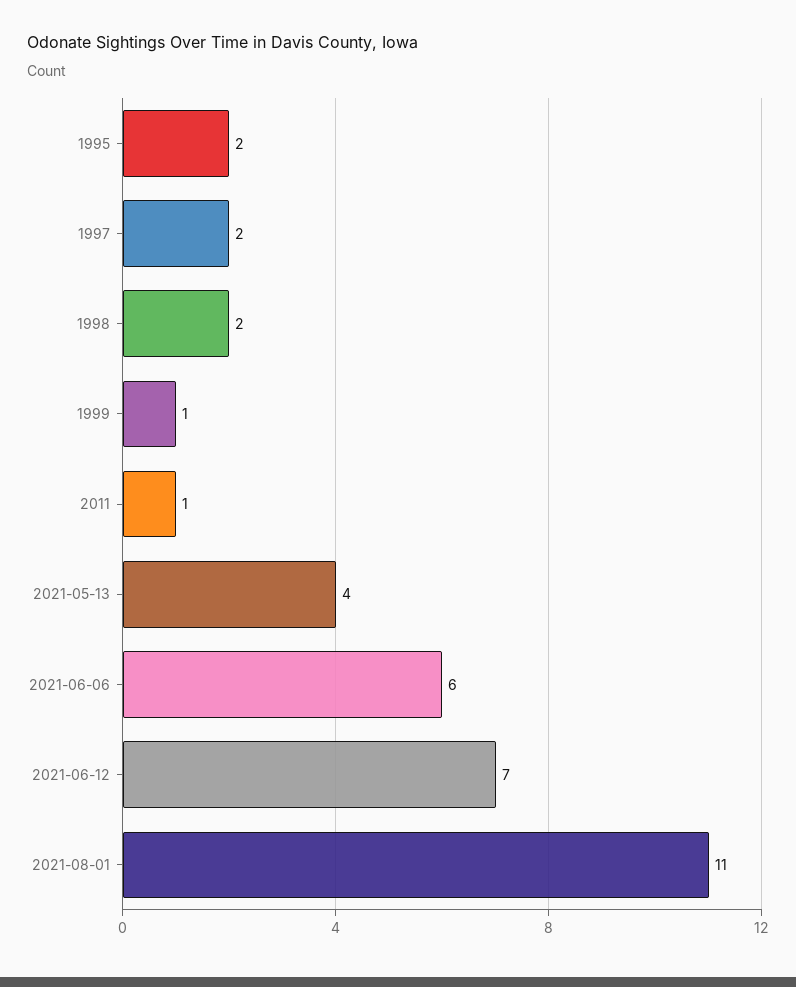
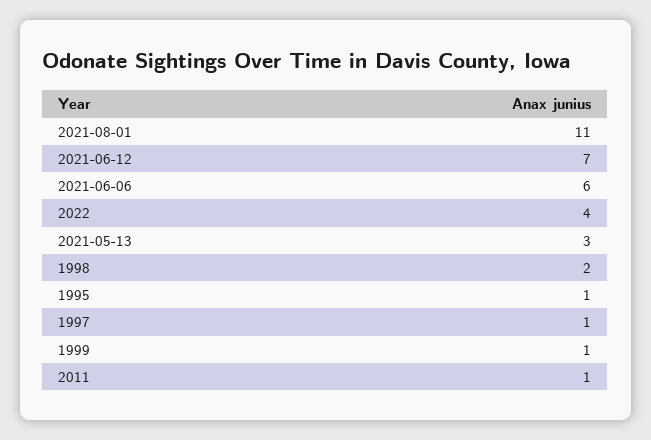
1995: 2 -> 1
1997: 2 -> 1
2021-05-13: 4 -> 3
2022: none -> 4

